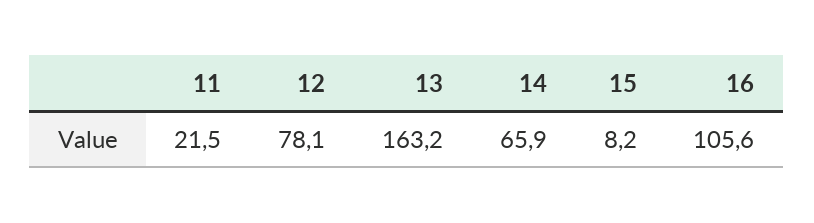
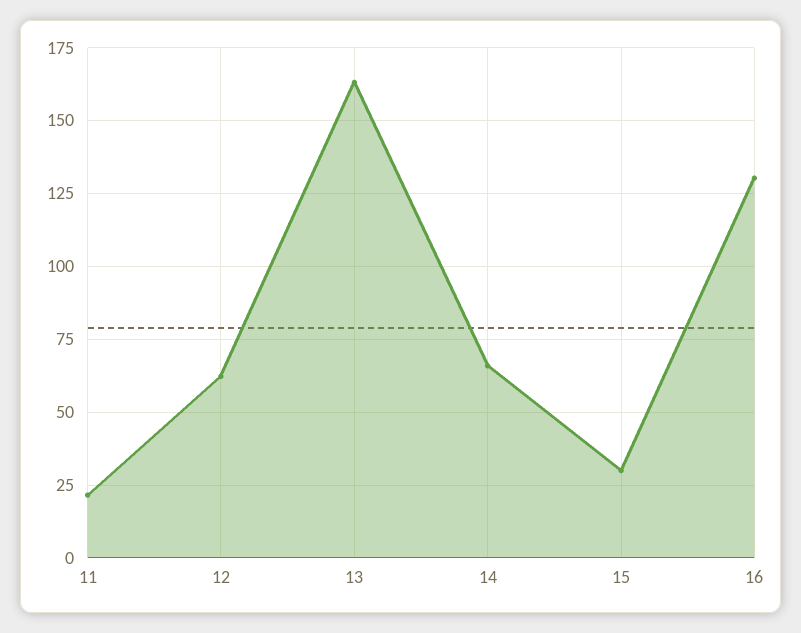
12: 78.1 -> 62.5
15: 8.2 -> 30
16: 105.6 -> 130

